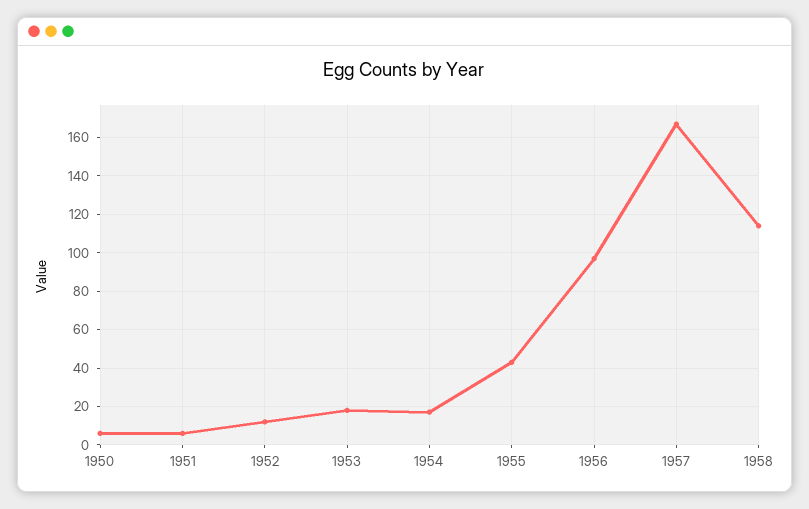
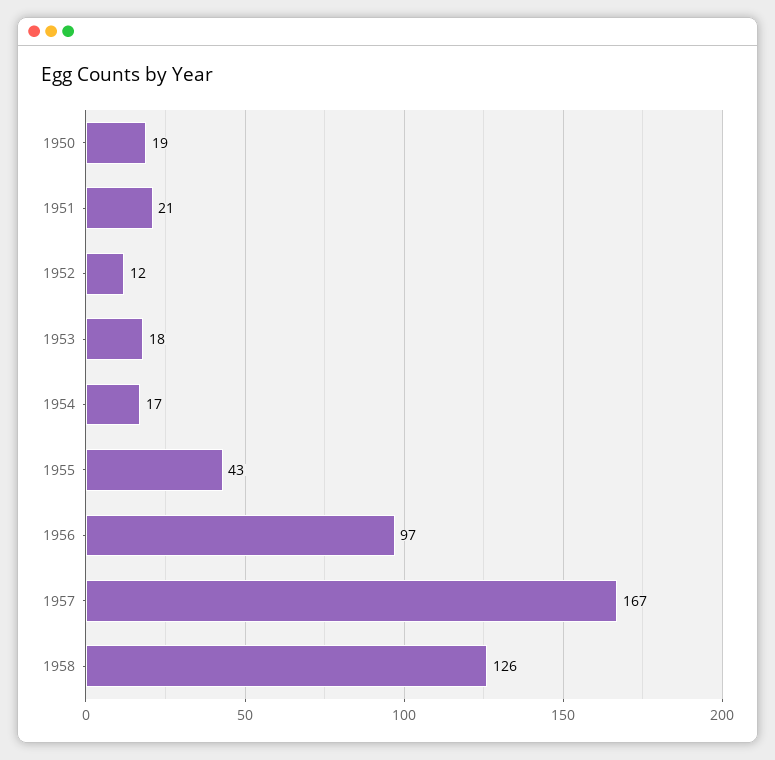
1950: 5 -> 19
1951: 5 -> 21
1958: 115 -> 126

